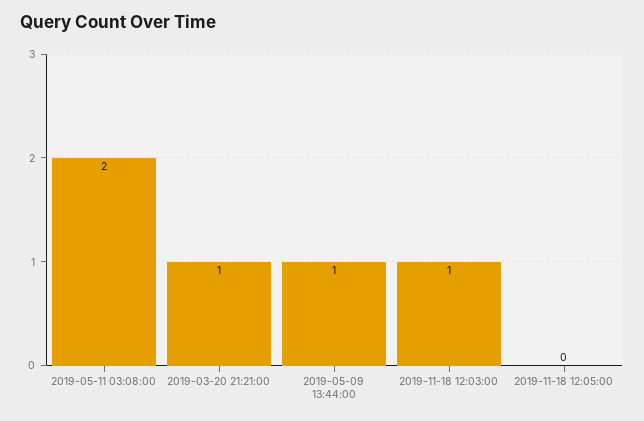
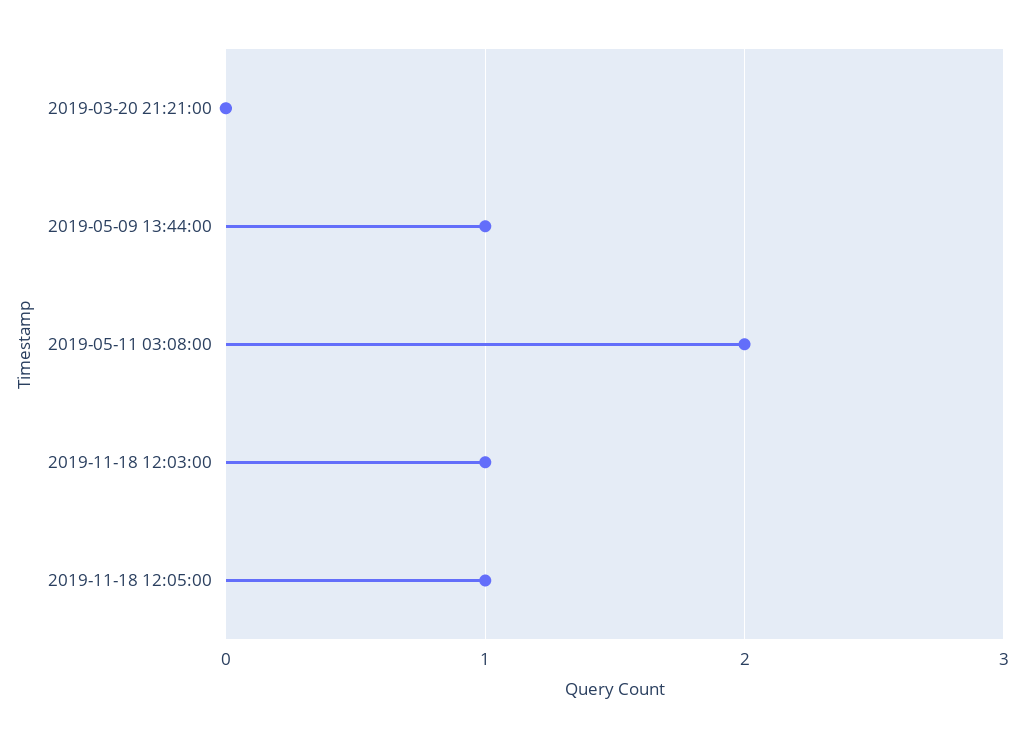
2019-03-20 21:21:00: 1 -> 0
2019-11-18 12:05:00: 0 -> 1

